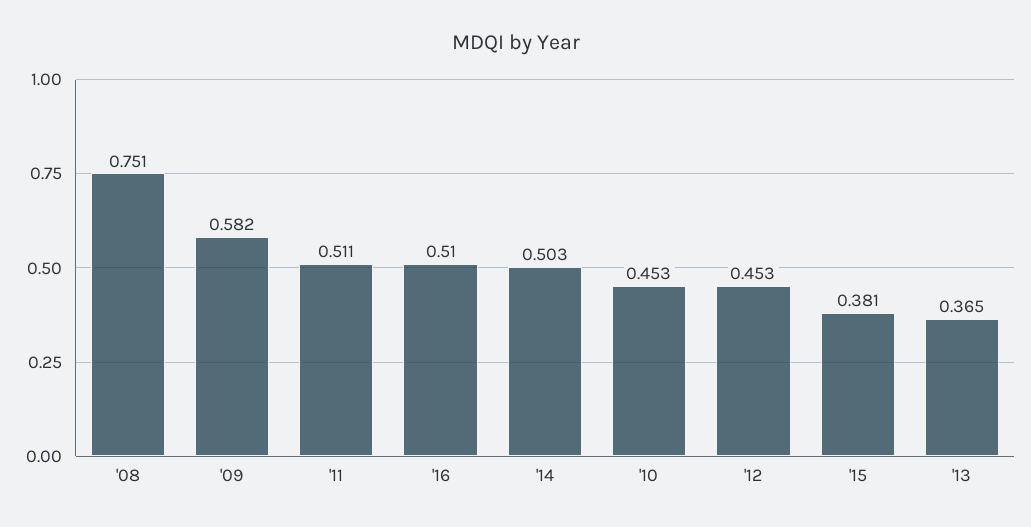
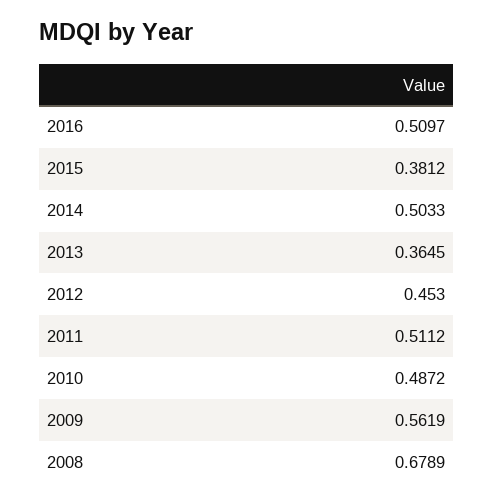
'08: 0.751 -> 0.6789
'09: 0.582 -> 0.5619
'10: 0.453 -> 0.4872

